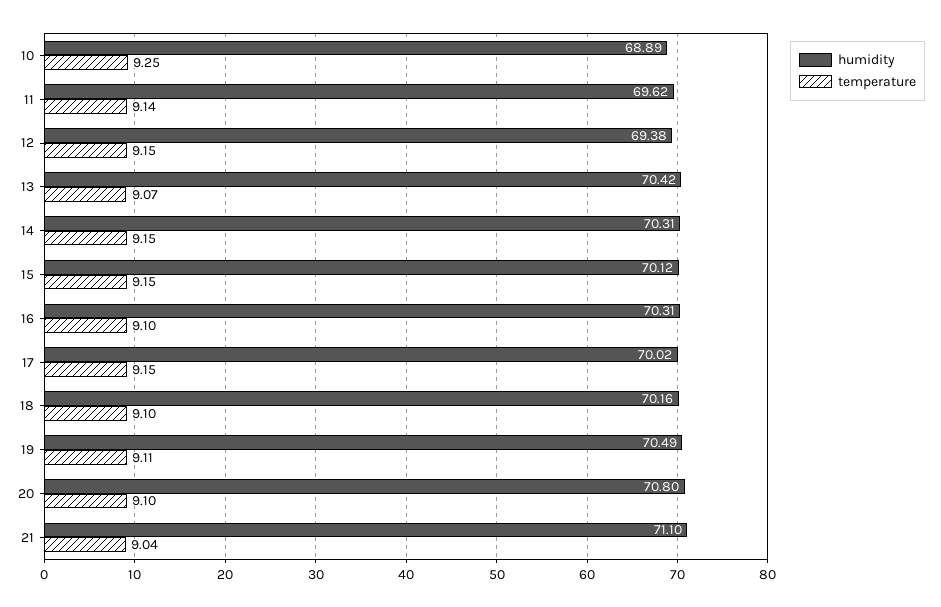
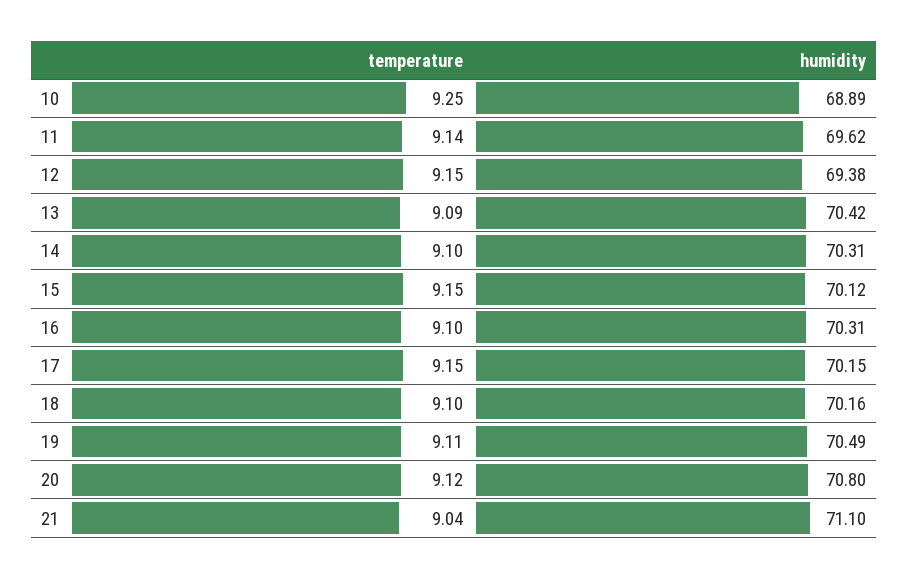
temperature, 13: 9.07 -> 9.09
temperature, 14: 9.15 -> 9.1
humidity, 17: 70.02 -> 70.15
temperature, 20: 9.1 -> 9.12

